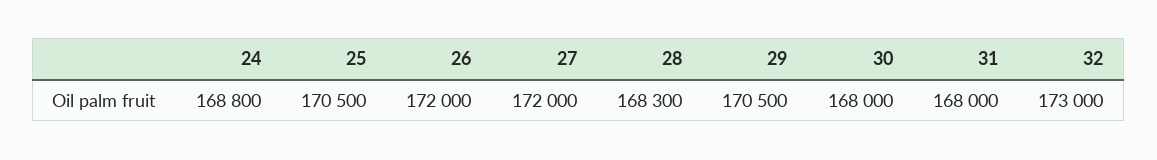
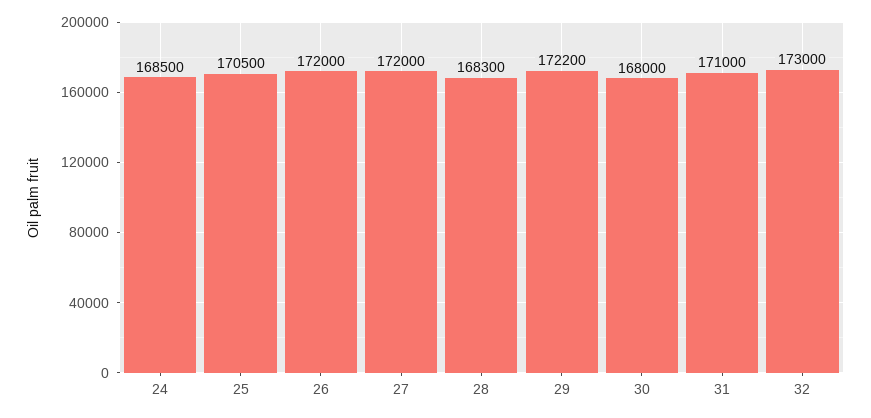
24: 168800 -> 168500
29: 170500 -> 172200
31: 168000 -> 171000

